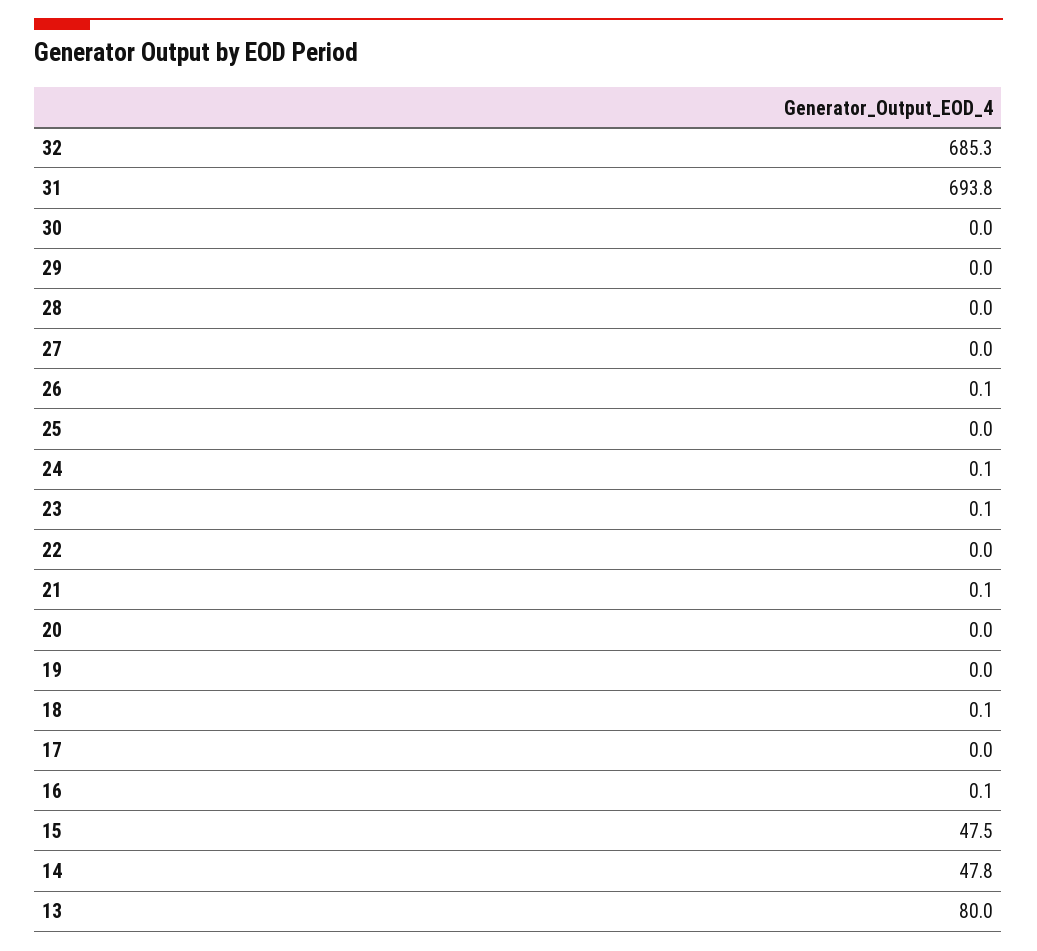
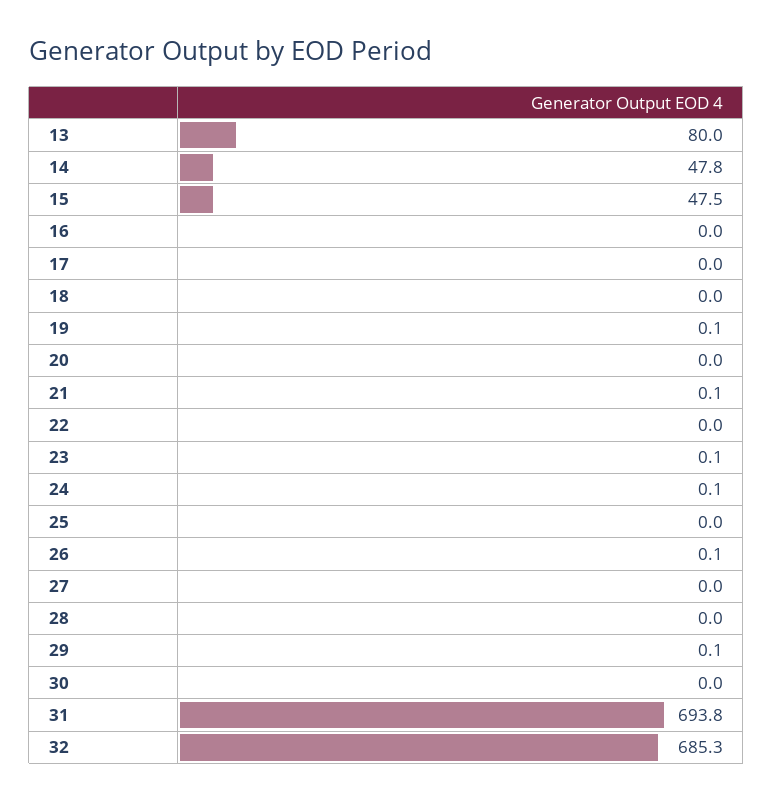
29: 0 -> 0.1
19: 0 -> 0.1
18: 0.1 -> 0
16: 0.1 -> 0

